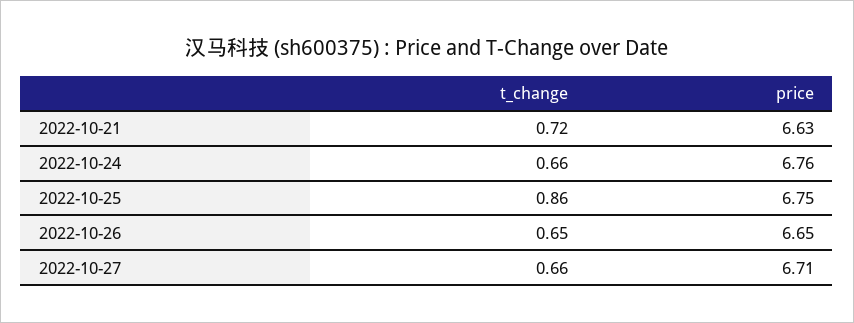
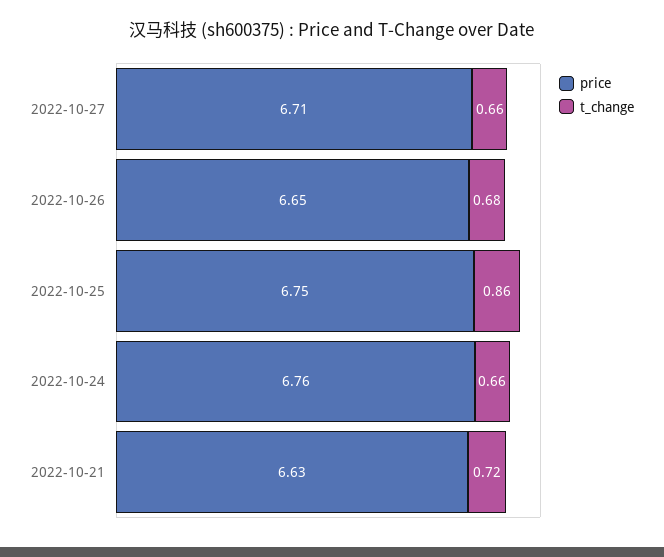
t_change, 2022-10-26: 0.65 -> 0.68

